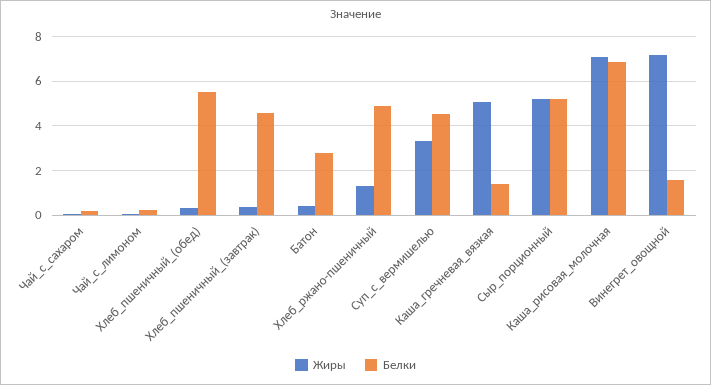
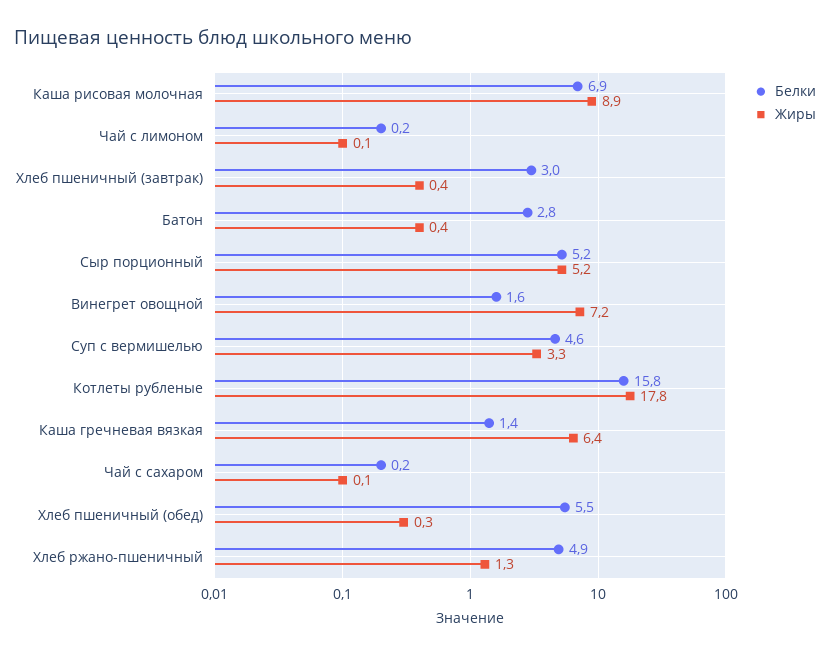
Белки, Хлеб_пшеничный_(завтрак): 4.5 -> 3
Жиры, Каша_гречневая_вязкая: 5 -> 6.4
Жиры, Каша_рисовая_молочная: 7 -> 8.9
Белки, Котлеты рубленые: none -> 15.8
Жиры, Котлеты рубленые: none -> 17.8

